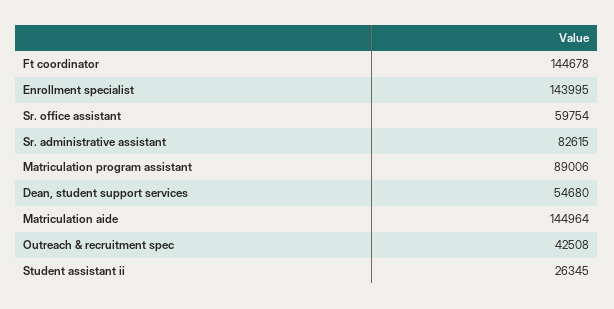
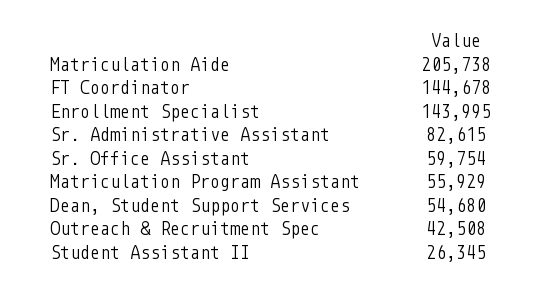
Matriculation program assistant: 89006 -> 55929
Matriculation aide: 144964 -> 205738

